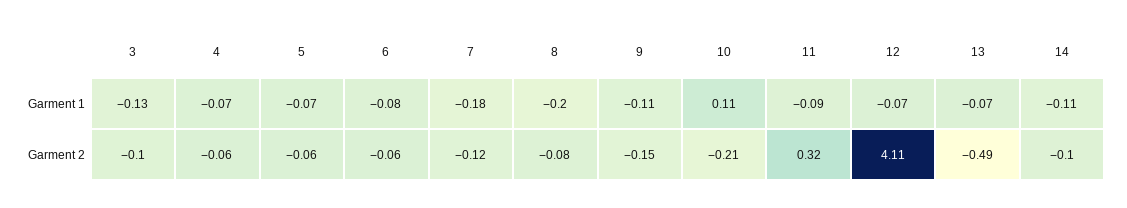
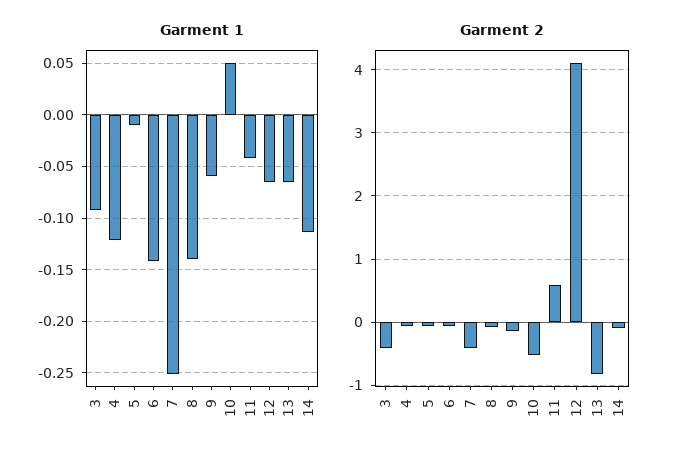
Garment 1, 3: -0.13 -> -0.09
Garment 1, 4: -0.07 -> -0.12
Garment 1, 5: -0.07 -> -0.01
Garment 1, 6: -0.08 -> -0.14
Garment 1, 7: -0.18 -> -0.25
Garment 1, 8: -0.2 -> -0.14
Garment 1, 9: -0.11 -> -0.06
Garment 1, 10: 0.11 -> 0.05
Garment 1, 11: -0.09 -> -0.04
Garment 2, 3: -0.1 -> -0.4
Garment 2, 7: -0.12 -> -0.4
Garment 2, 10: -0.21 -> -0.5
Garment 2, 11: 0.32 -> 0.6
Garment 2, 13: -0.49 -> -0.8

